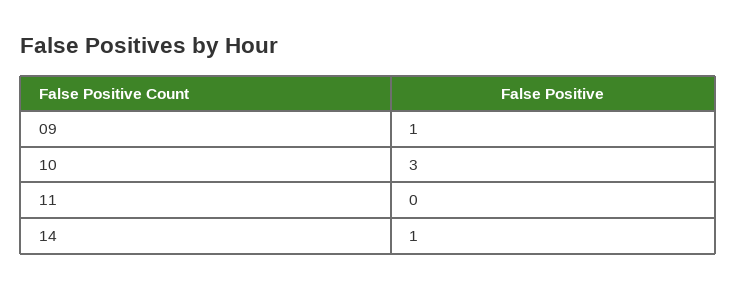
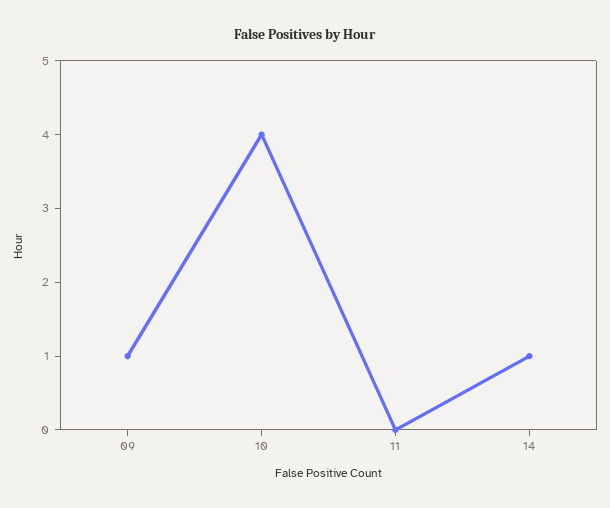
10: 3 -> 4

